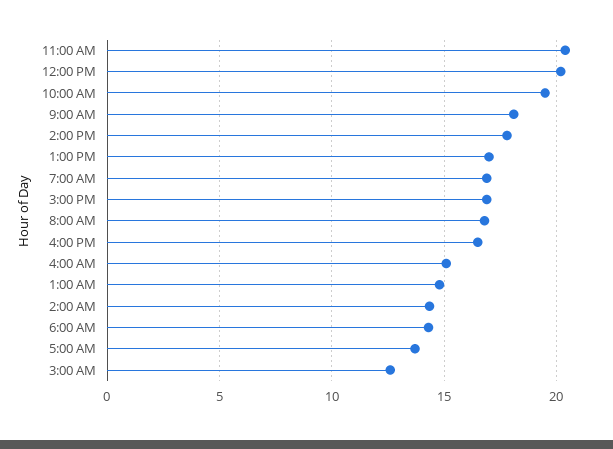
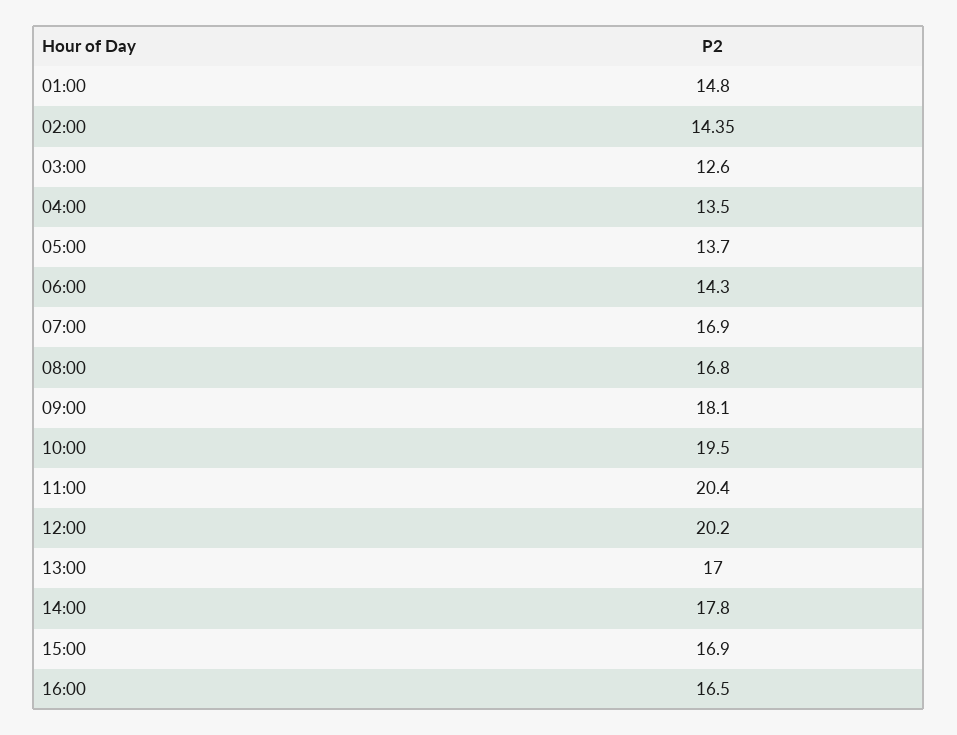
4:00 AM: 15 -> 13.5

